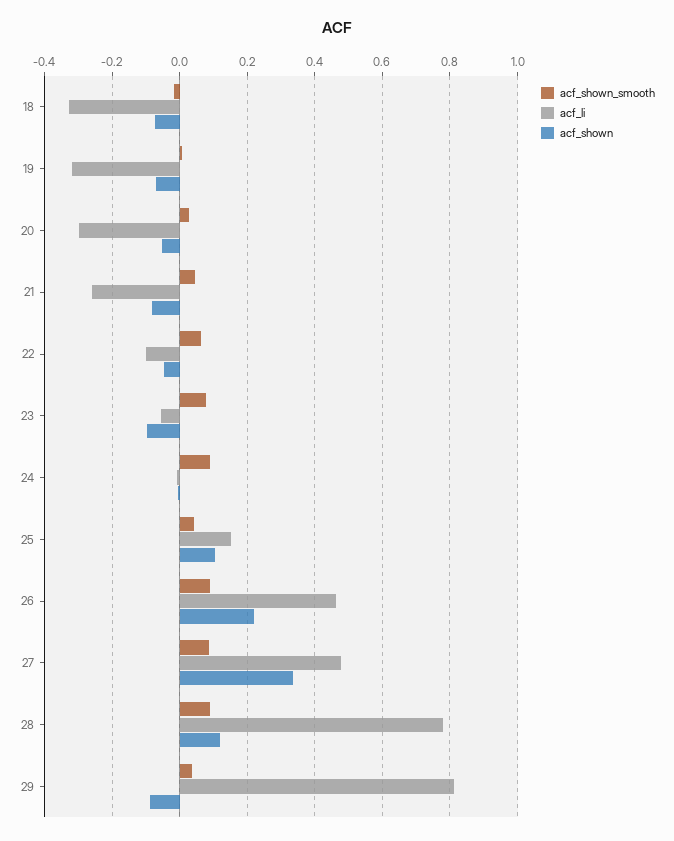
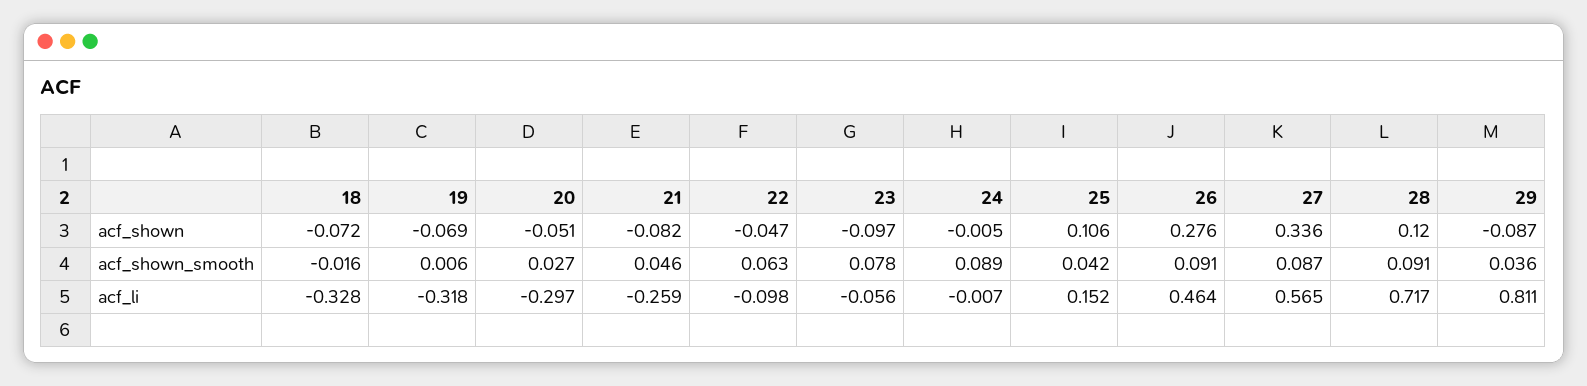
acf_shown, 26: 0.22 -> 0.276
acf_li, 27: 0.48 -> 0.565
acf_li, 28: 0.78 -> 0.717

